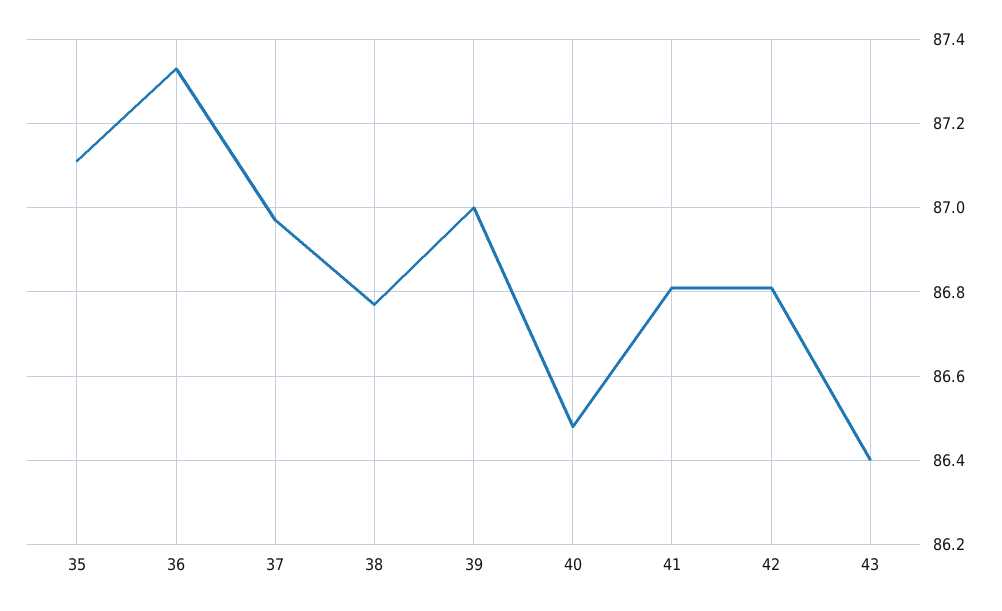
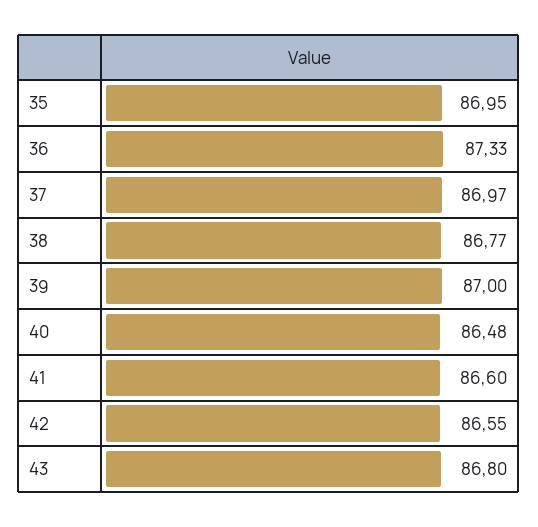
35: 87.1 -> 86.95
41: 86.8 -> 86.6
42: 86.8 -> 86.55
43: 86.4 -> 86.8

